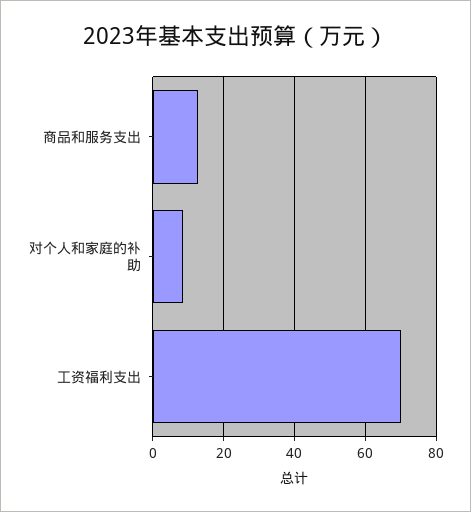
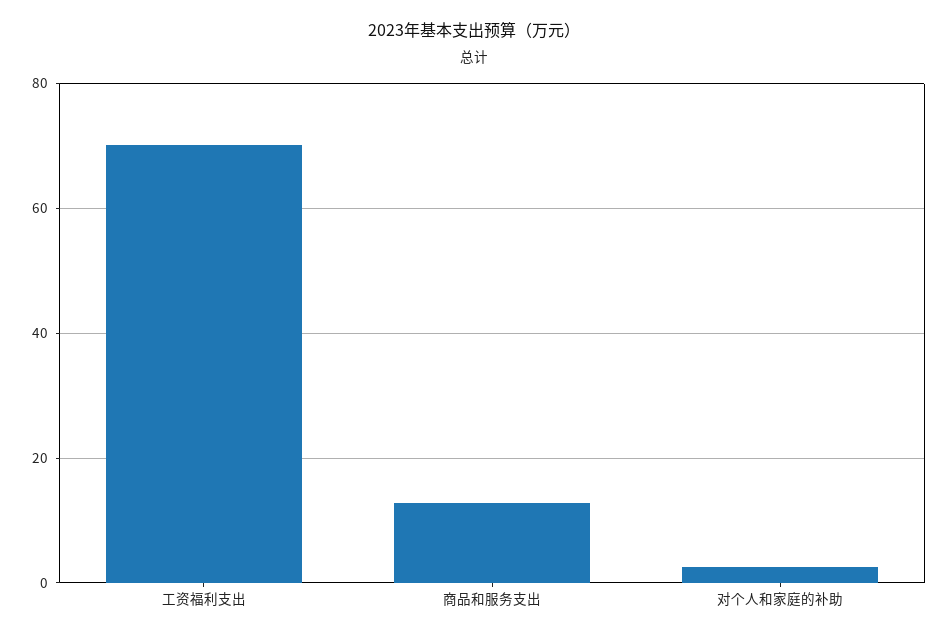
对个人和家庭的补助: 8 -> 2

